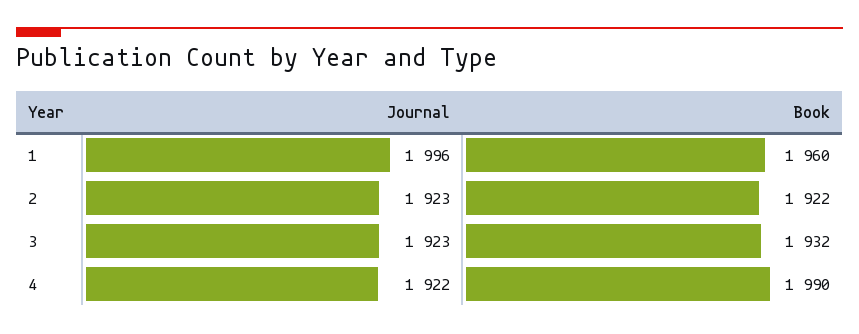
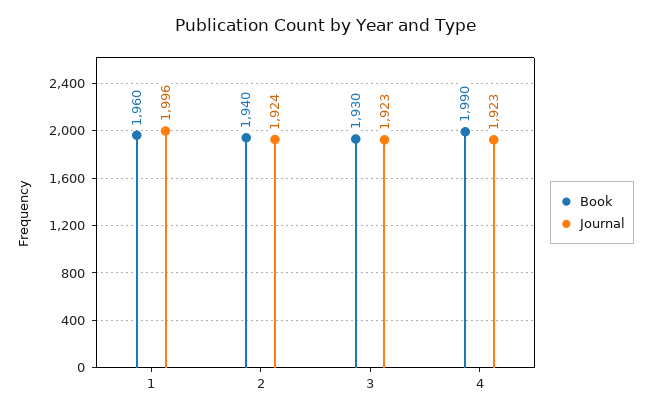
Journal, 2: 1923 -> 1924
Book, 2: 1922 -> 1940
Book, 3: 1932 -> 1930
Journal, 4: 1922 -> 1923

